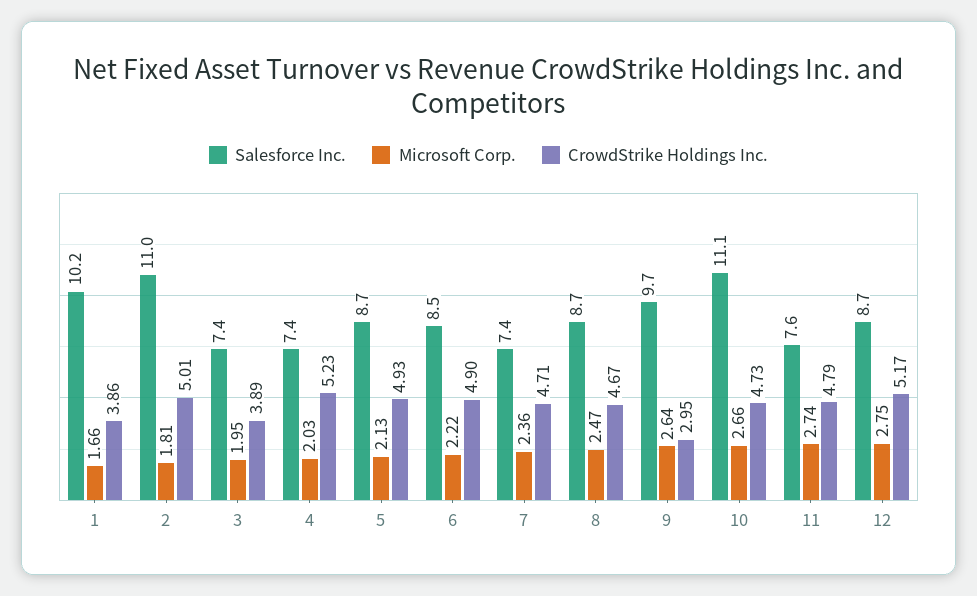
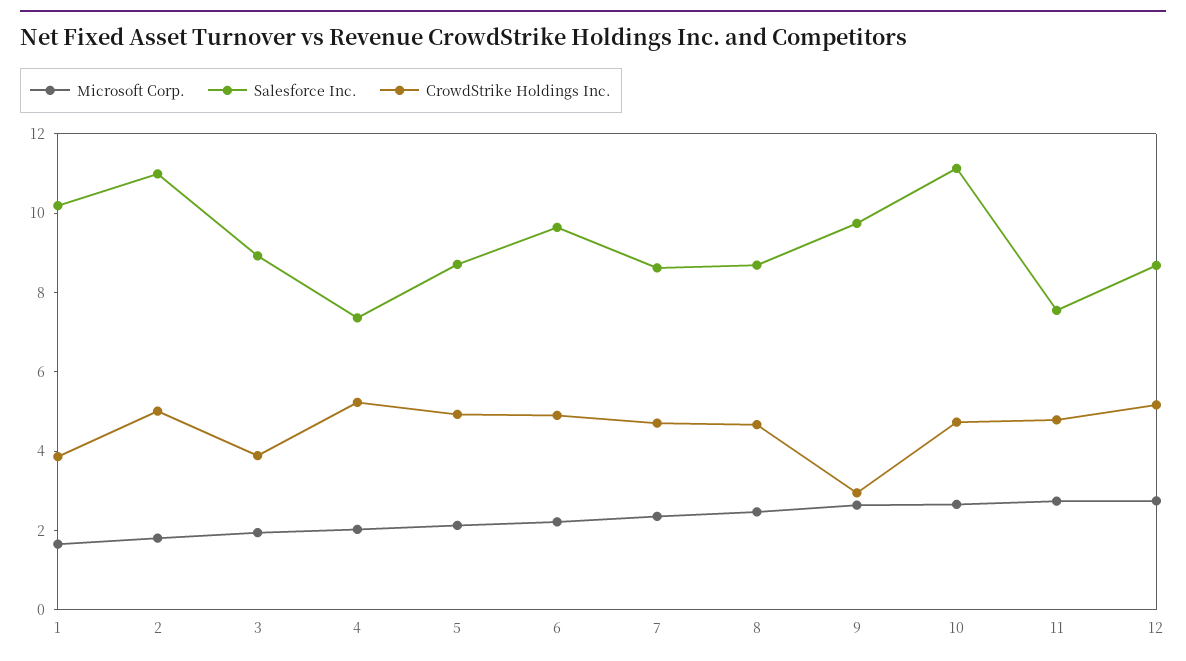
Salesforce Inc., 3: 7.4 -> 9
Salesforce Inc., 6: 8.5 -> 9.5
Salesforce Inc., 7: 7.4 -> 8.5

